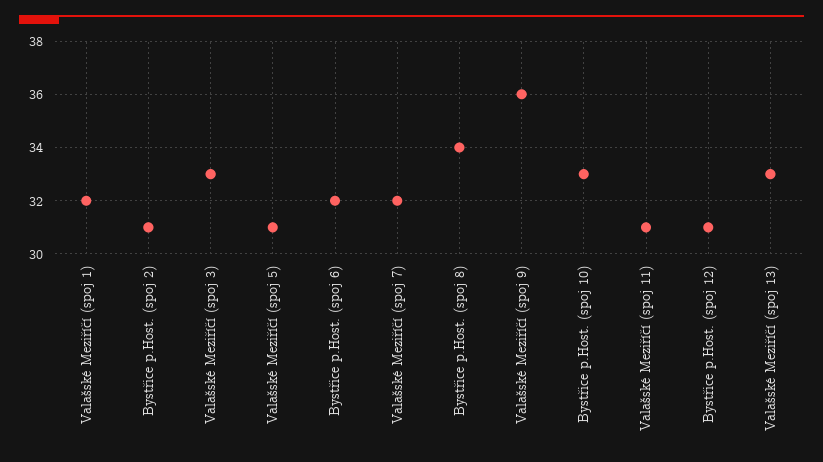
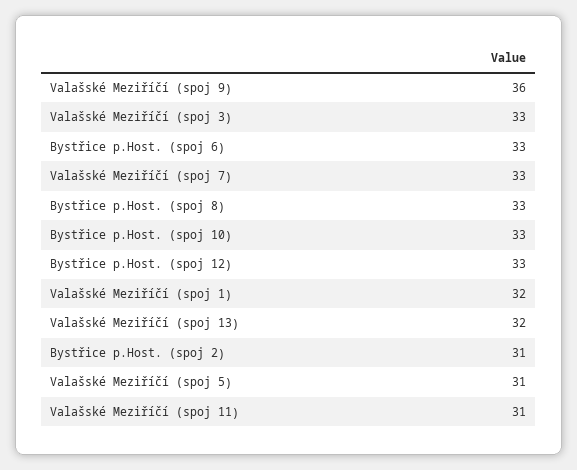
Bystřice p.Host. (spoj 6): 32 -> 33
Valašské Meziříčí (spoj 7): 32 -> 33
Bystřice p.Host. (spoj 8): 34 -> 33
Bystřice p.Host. (spoj 12): 31 -> 33
Valašské Meziříčí (spoj 13): 33 -> 32

